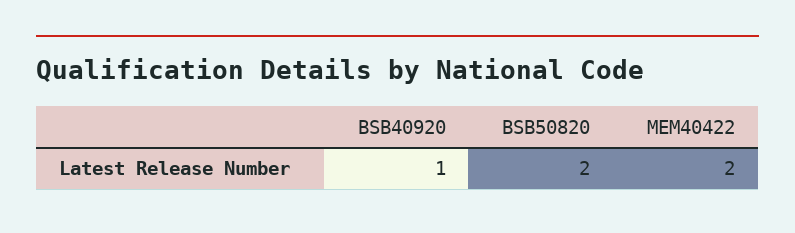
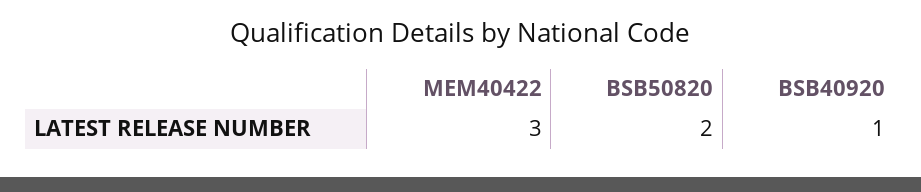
MEM40422: 2 -> 3

